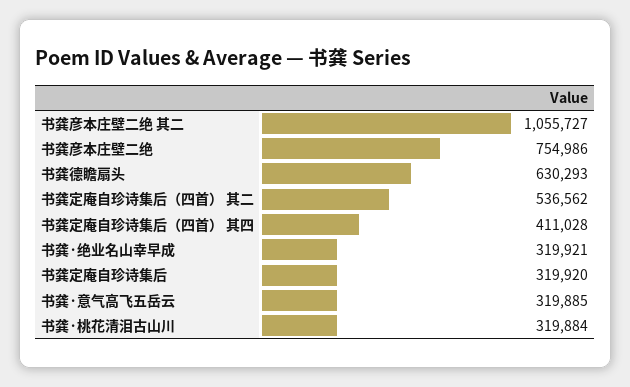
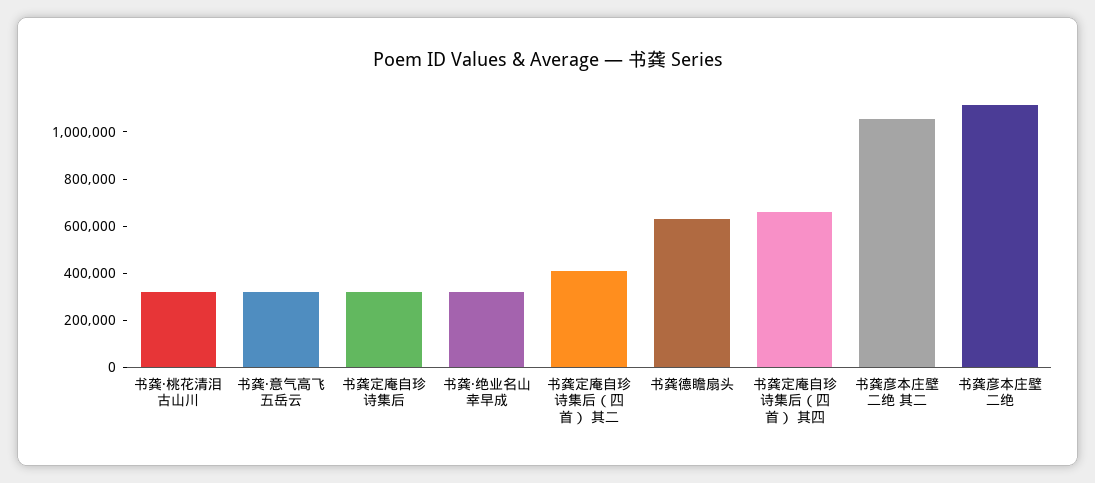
书龚彦本庄壁二绝: 754986 -> 1100000
书龚定庵自珍诗集后（四首） 其二: 536562 -> 400000
书龚定庵自珍诗集后（四首） 其四: 411028 -> 650000

